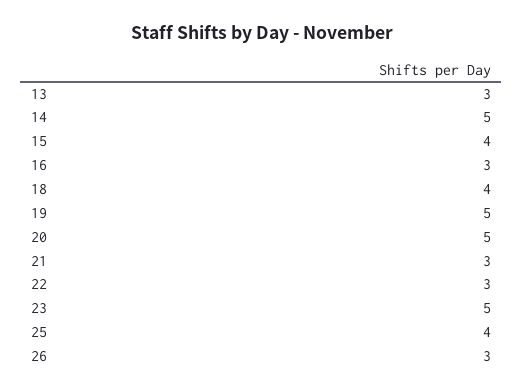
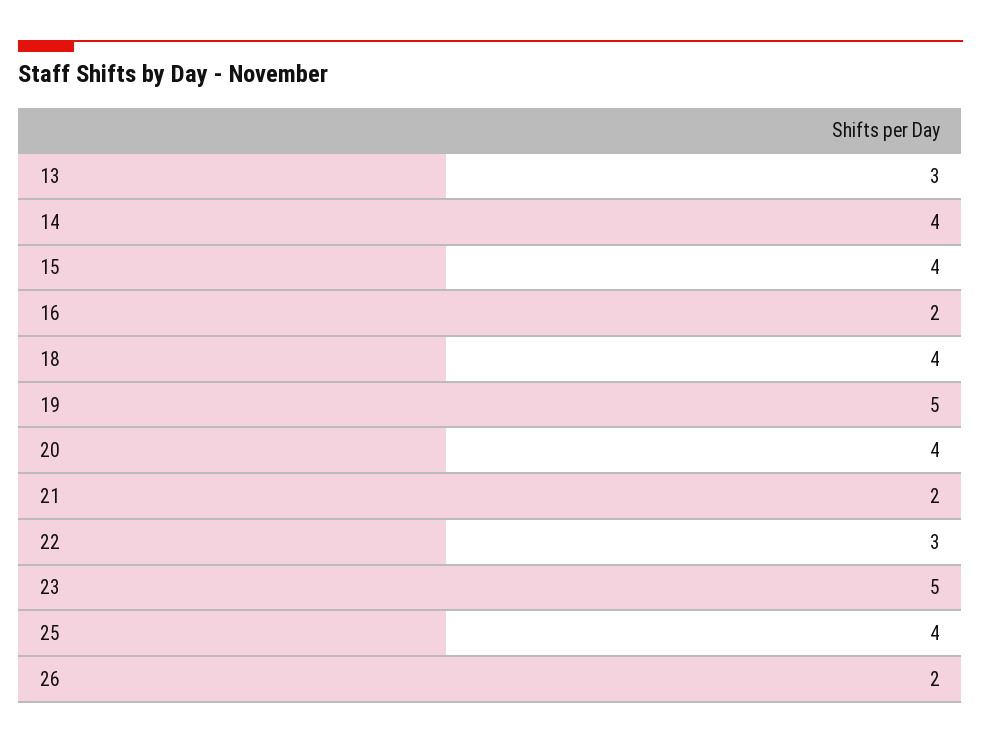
14: 5 -> 4
16: 3 -> 2
20: 5 -> 4
21: 3 -> 2
26: 3 -> 2

